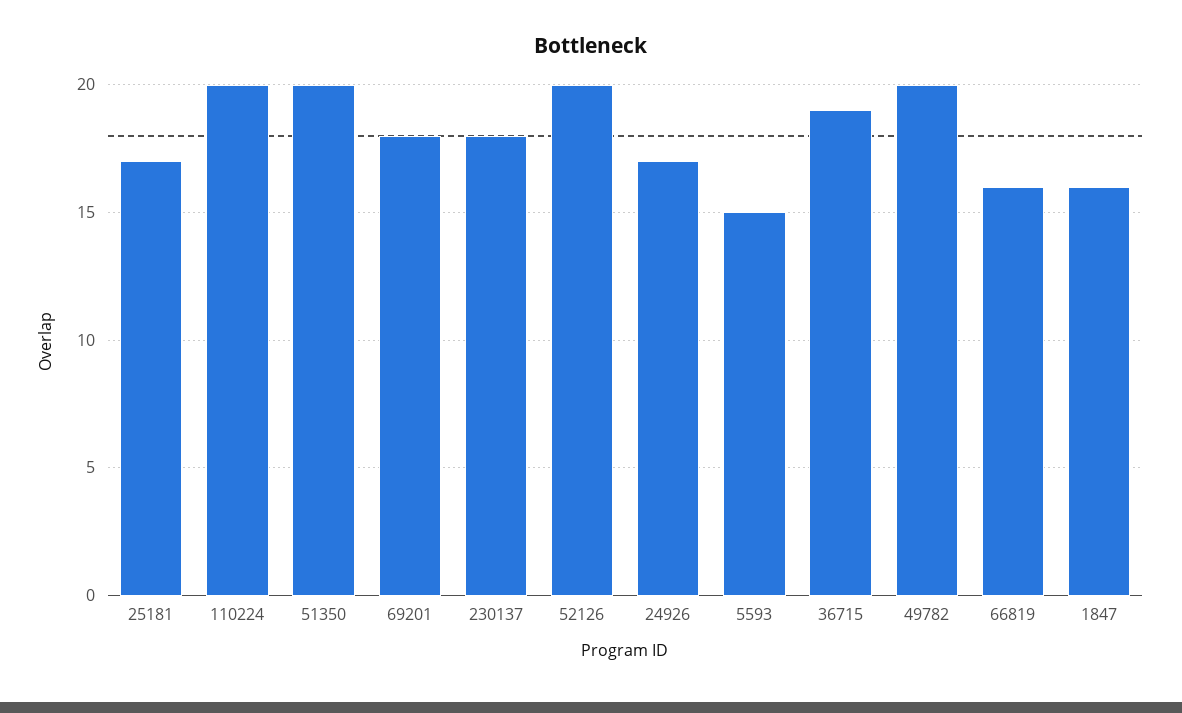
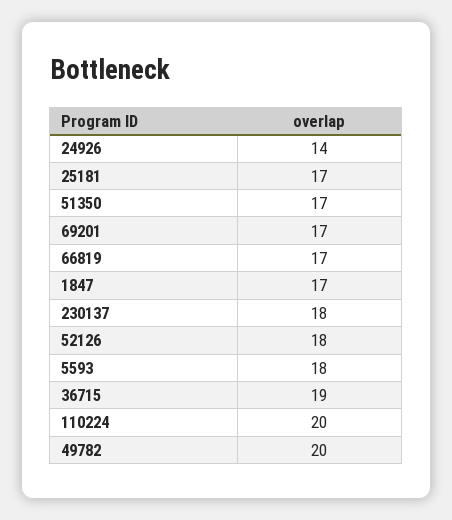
51350: 20 -> 17
69201: 18 -> 17
52126: 20 -> 18
24926: 17 -> 14
5593: 15 -> 18
66819: 16 -> 17
1847: 16 -> 17

